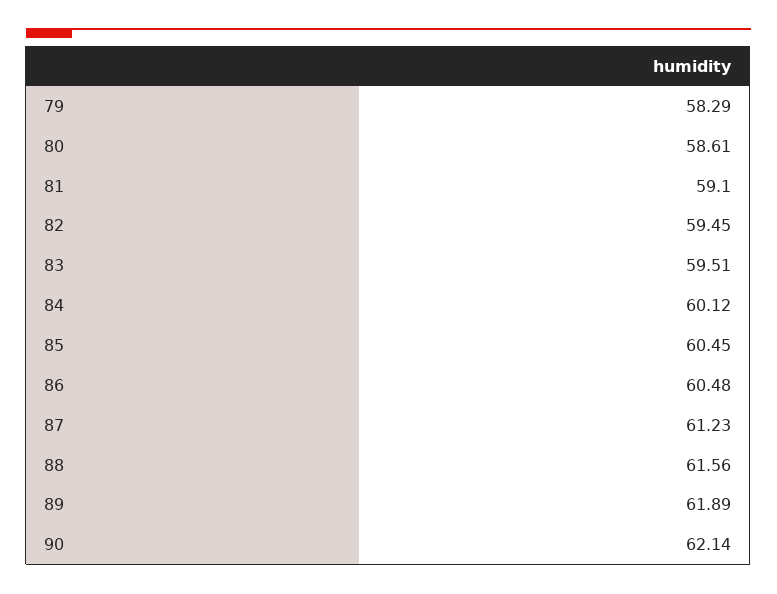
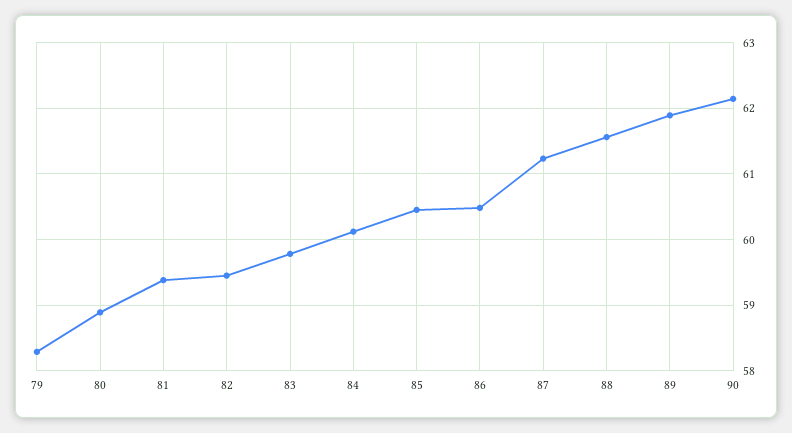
80: 58.61 -> 58.9
81: 59.1 -> 59.4
83: 59.51 -> 59.8

